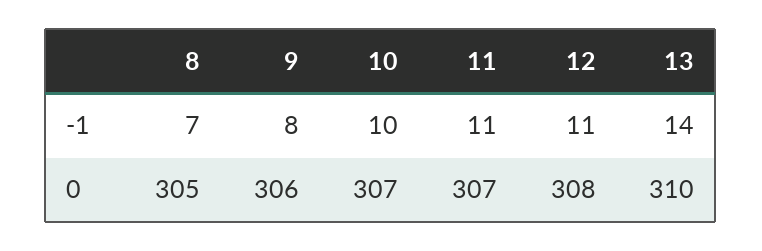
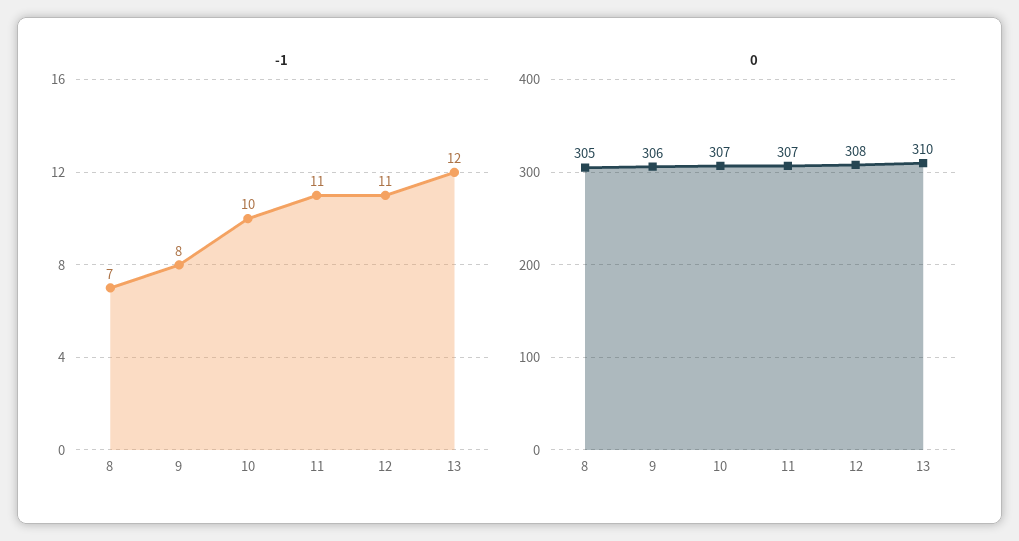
-1, 13: 14 -> 12

